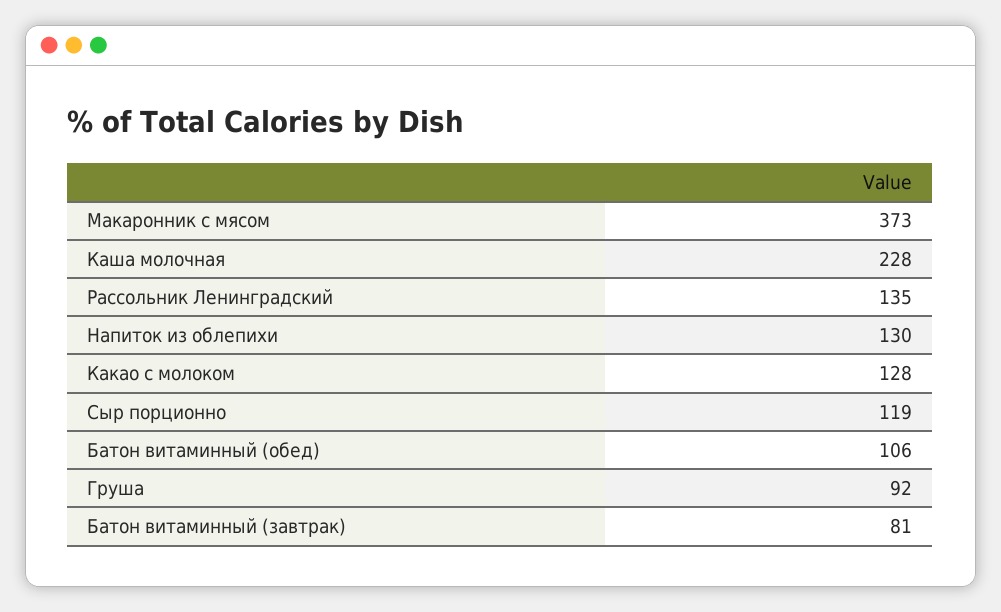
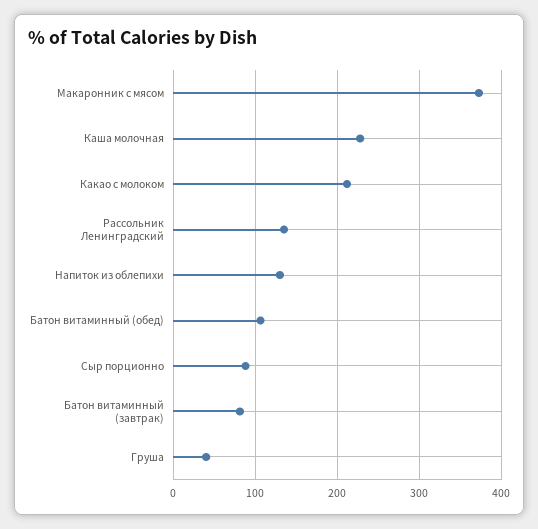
Какао с молоком: 128 -> 210
Сыр порционно: 119 -> 90
Груша: 92 -> 40

